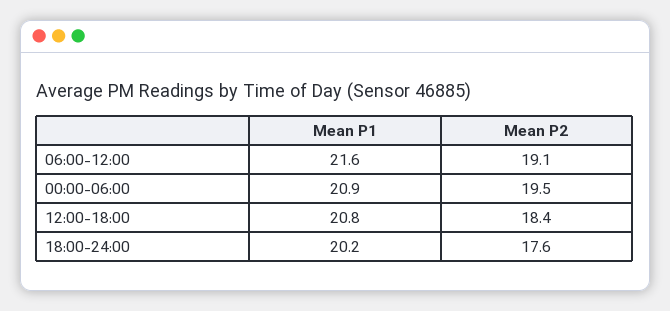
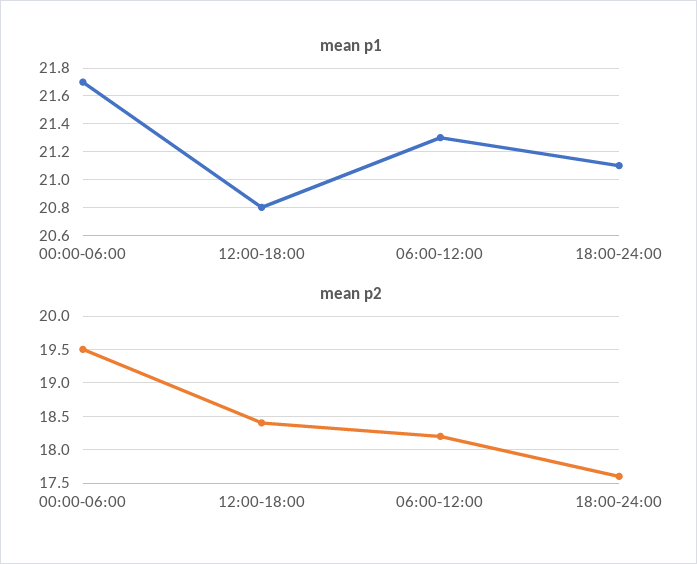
Mean P1, 06:00-12:00: 21.6 -> 21.3
Mean P2, 06:00-12:00: 19.1 -> 18.2
Mean P1, 00:00-06:00: 20.9 -> 21.7
Mean P1, 18:00-24:00: 20.2 -> 21.1

